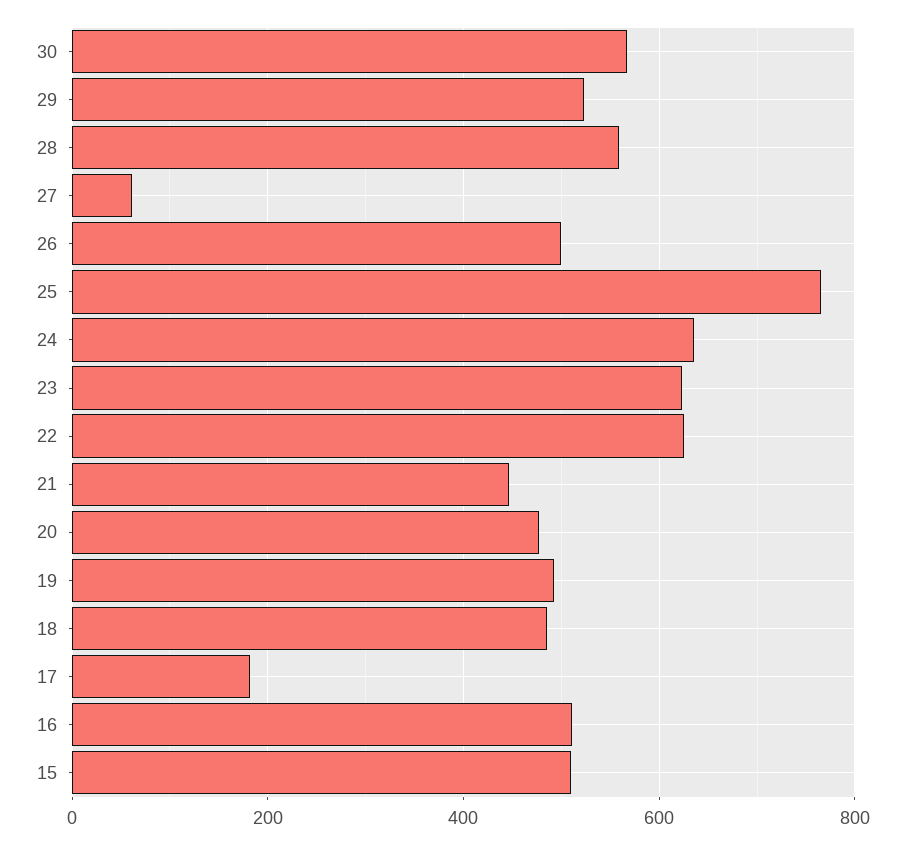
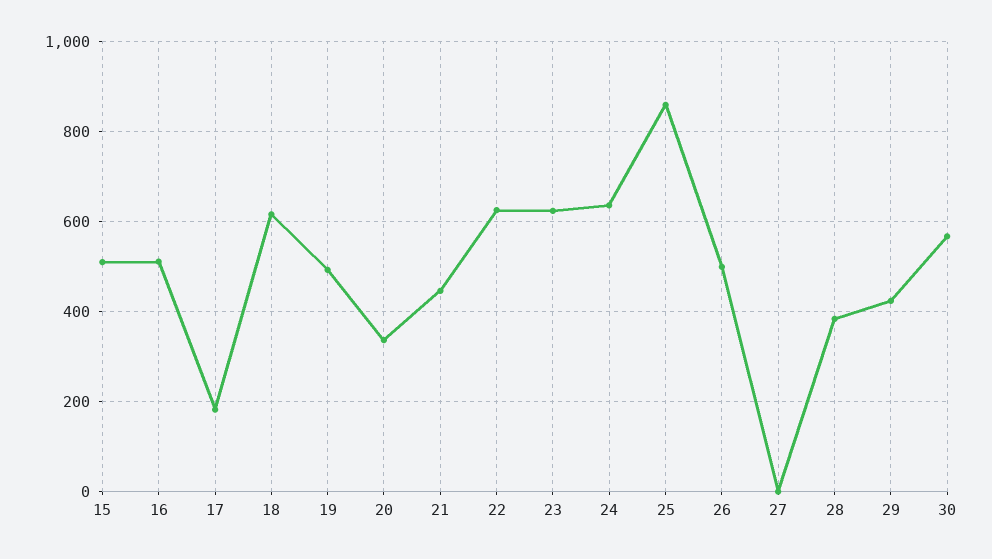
29: 520 -> 420
28: 560 -> 380
27: 60 -> 0
25: 760 -> 860
20: 480 -> 340
18: 480 -> 620

